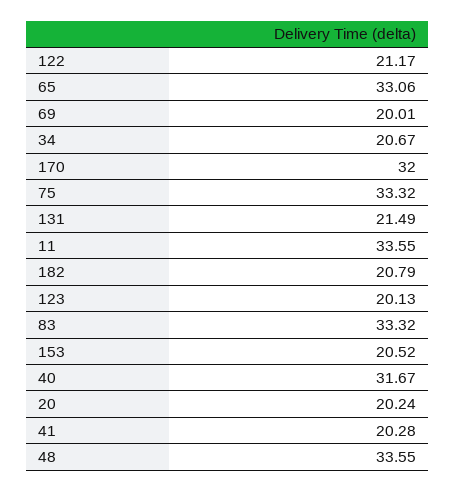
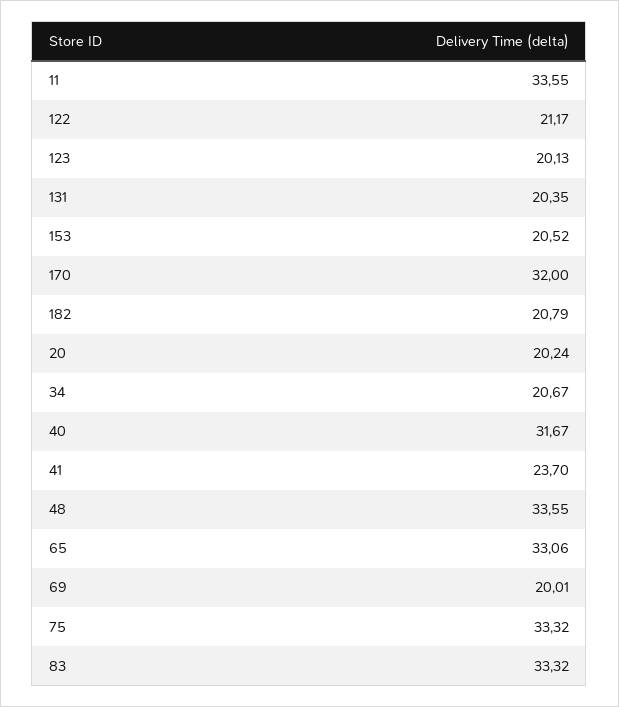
131: 21.49 -> 20.35
41: 20.28 -> 23.7

